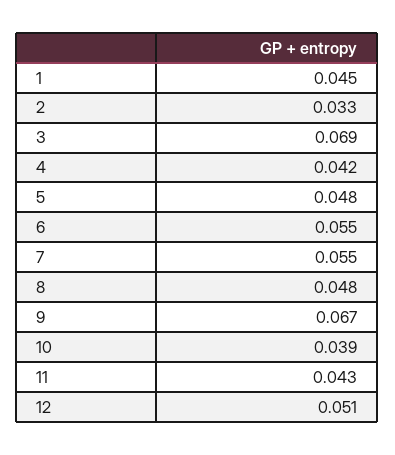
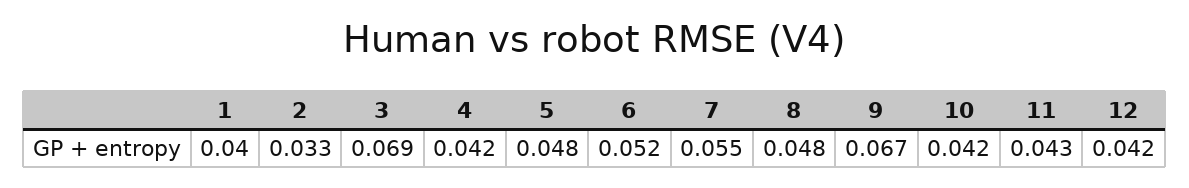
1: 0.045 -> 0.04
6: 0.055 -> 0.052
10: 0.039 -> 0.042
12: 0.051 -> 0.042

